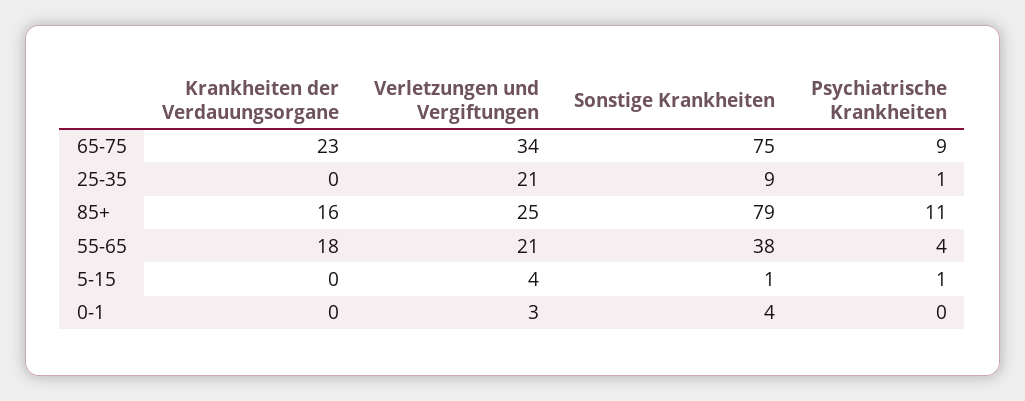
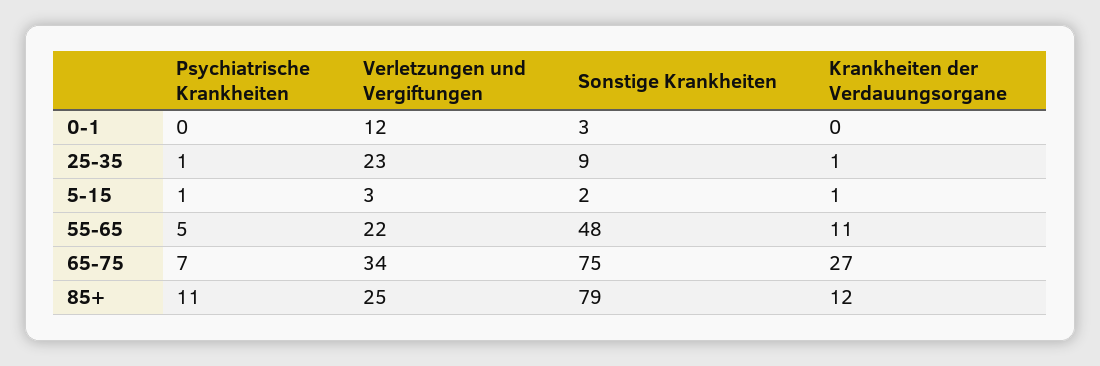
Krankheiten der Verdauungsorgane, 65-75: 23 -> 27
Psychiatrische Krankheiten, 65-75: 9 -> 7
Krankheiten der Verdauungsorgane, 25-35: 0 -> 1
Verletzungen und Vergiftungen, 25-35: 21 -> 23
Krankheiten der Verdauungsorgane, 85+: 16 -> 12
Krankheiten der Verdauungsorgane, 55-65: 18 -> 11
Verletzungen und Vergiftungen, 55-65: 21 -> 22
Sonstige Krankheiten, 55-65: 38 -> 48
Psychiatrische Krankheiten, 55-65: 4 -> 5
Krankheiten der Verdauungsorgane, 5-15: 0 -> 1
Verletzungen und Vergiftungen, 5-15: 4 -> 3
Sonstige Krankheiten, 5-15: 1 -> 2
Verletzungen und Vergiftungen, 0-1: 3 -> 12
Sonstige Krankheiten, 0-1: 4 -> 3

